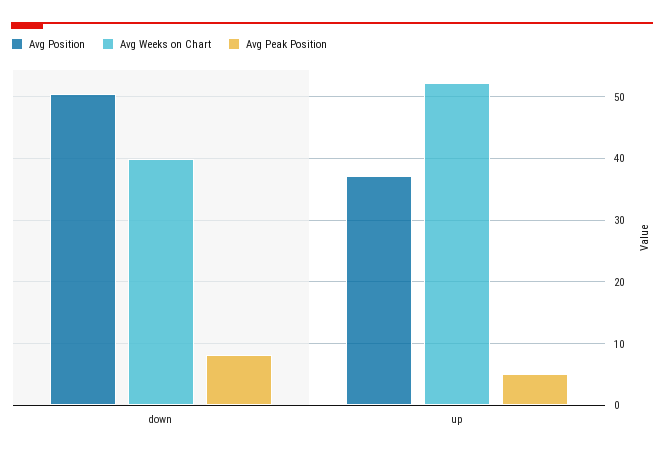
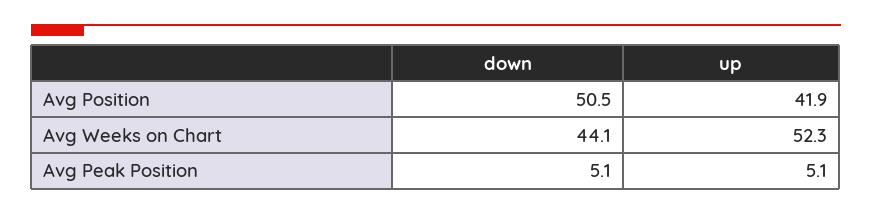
Avg Weeks on Chart, down: 40 -> 44.1
Avg Peak Position, down: 8 -> 5.1
Avg Position, up: 37 -> 41.9

